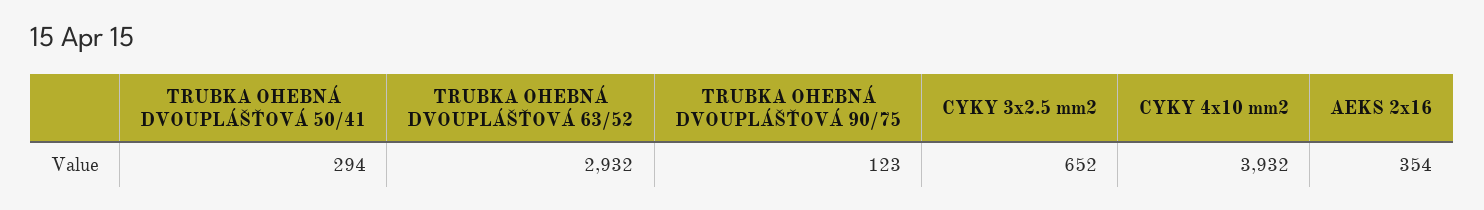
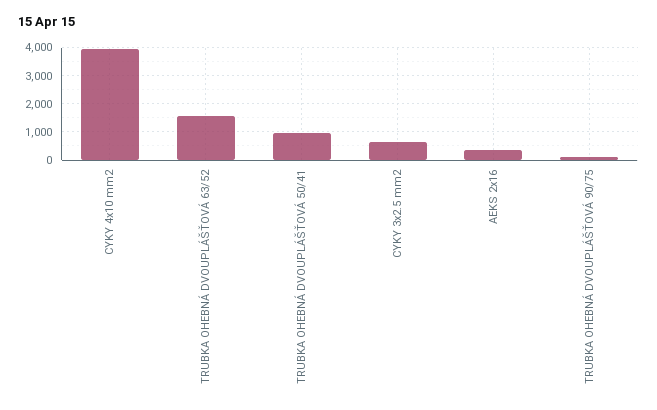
TRUBKA OHEBNÁ DVOUPLÁŠŤOVÁ 50/41: 294 -> 1000
TRUBKA OHEBNÁ DVOUPLÁŠŤOVÁ 63/52: 2932 -> 1500

